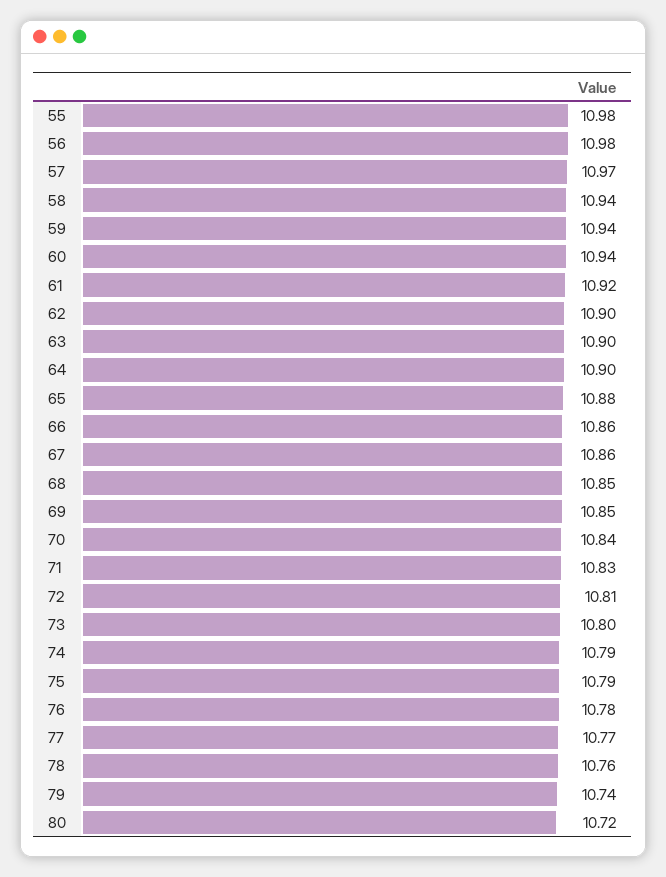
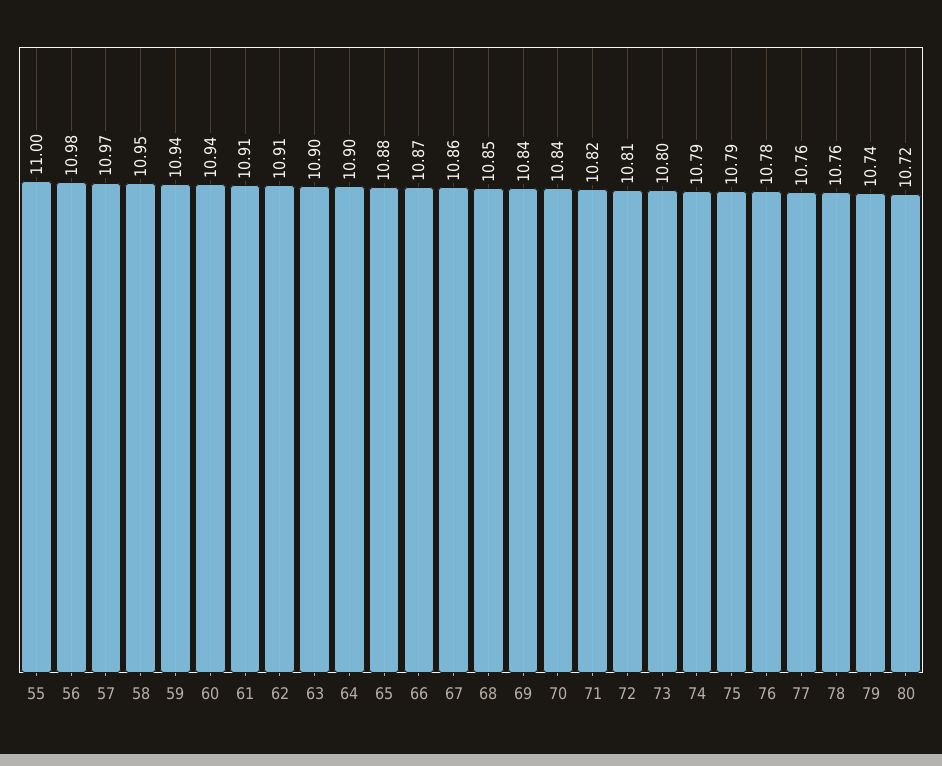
55: 10.98 -> 11
58: 10.94 -> 10.95
61: 10.92 -> 10.91
62: 10.9 -> 10.91
66: 10.86 -> 10.87
69: 10.85 -> 10.84
71: 10.83 -> 10.82
77: 10.77 -> 10.76

